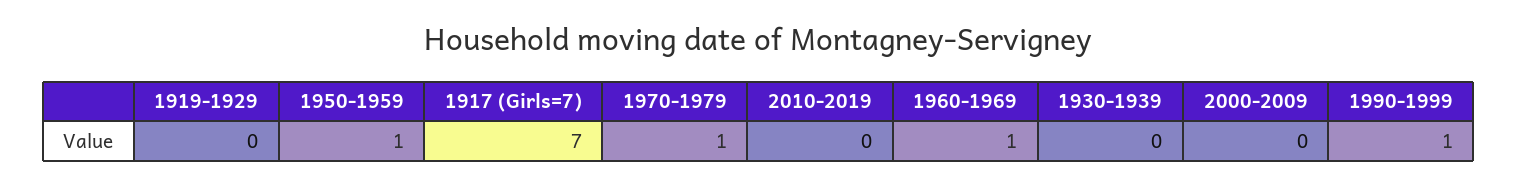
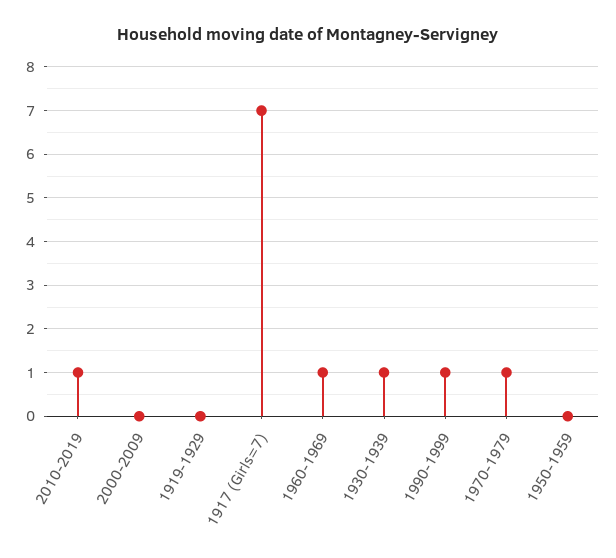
1950-1959: 1 -> 0
2010-2019: 0 -> 1
1930-1939: 0 -> 1

